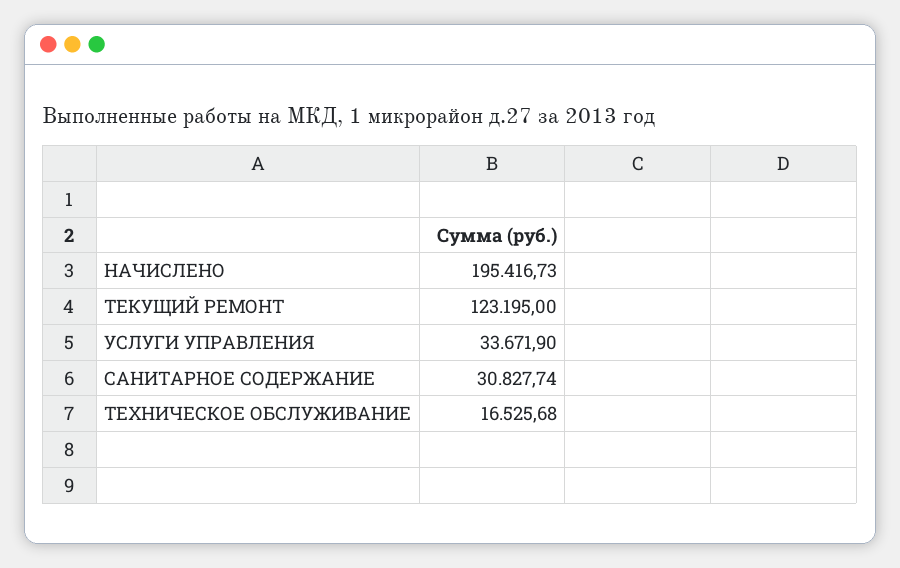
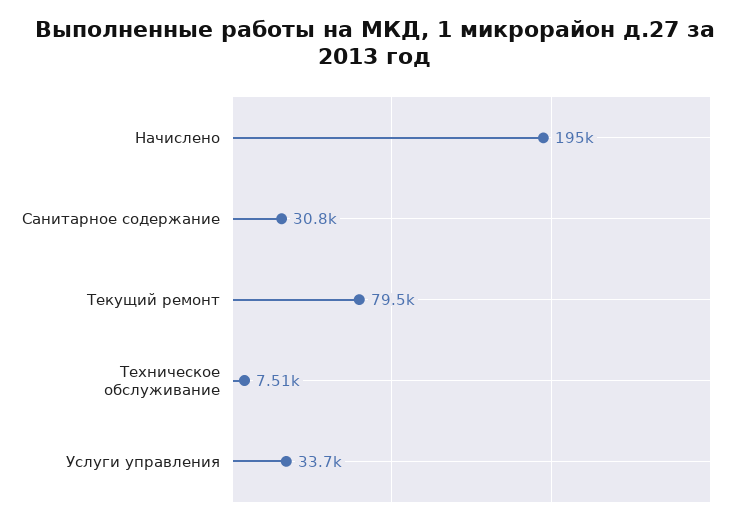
ТЕКУЩИЙ РЕМОНТ: 123195 -> 79500
ТЕХНИЧЕСКОЕ ОБСЛУЖИВАНИЕ: 16525.68 -> 7510

